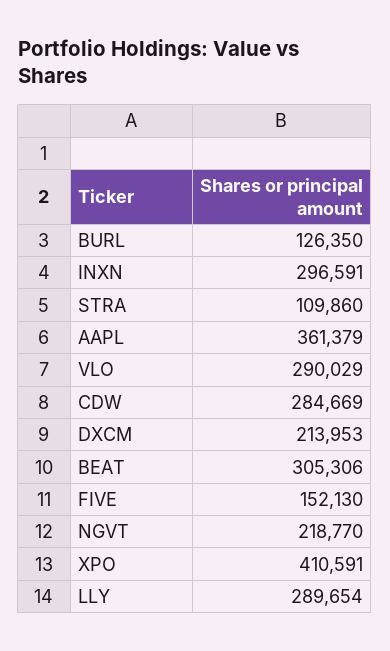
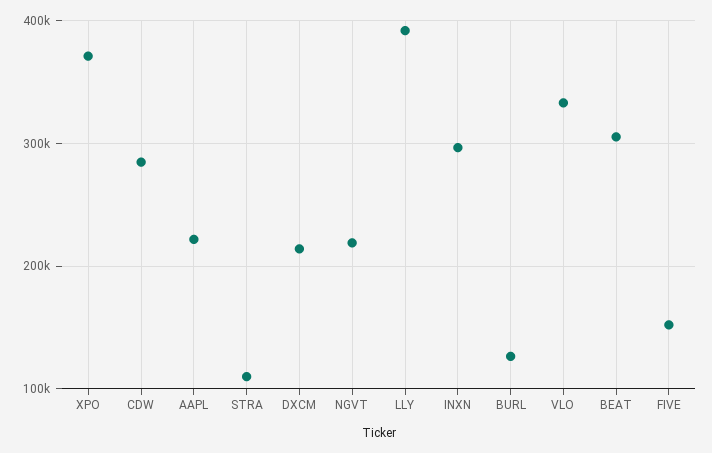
AAPL: 361379 -> 220000
VLO: 290029 -> 330000
XPO: 410591 -> 370000
LLY: 289654 -> 390000

